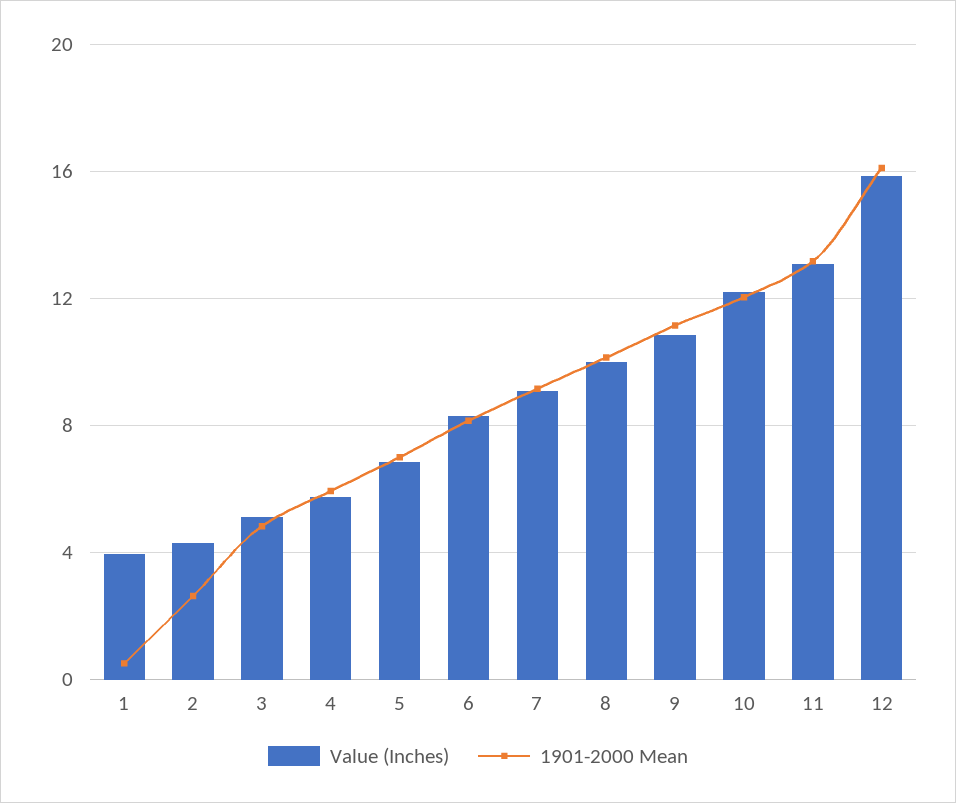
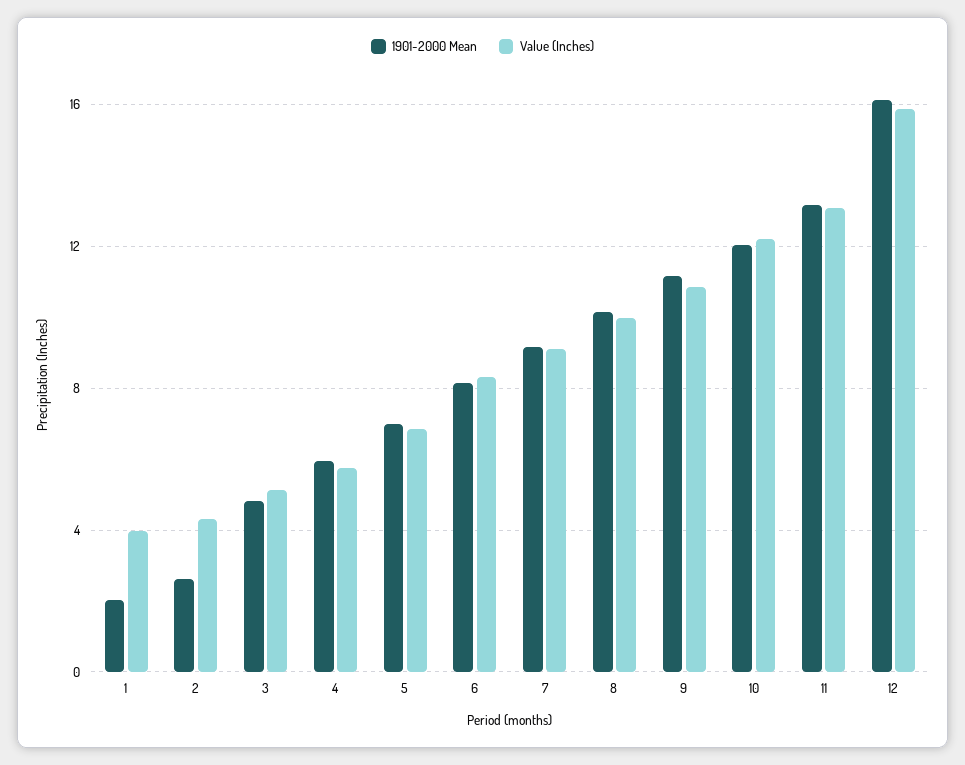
1901-2000 Mean, 1: 0.5 -> 2

